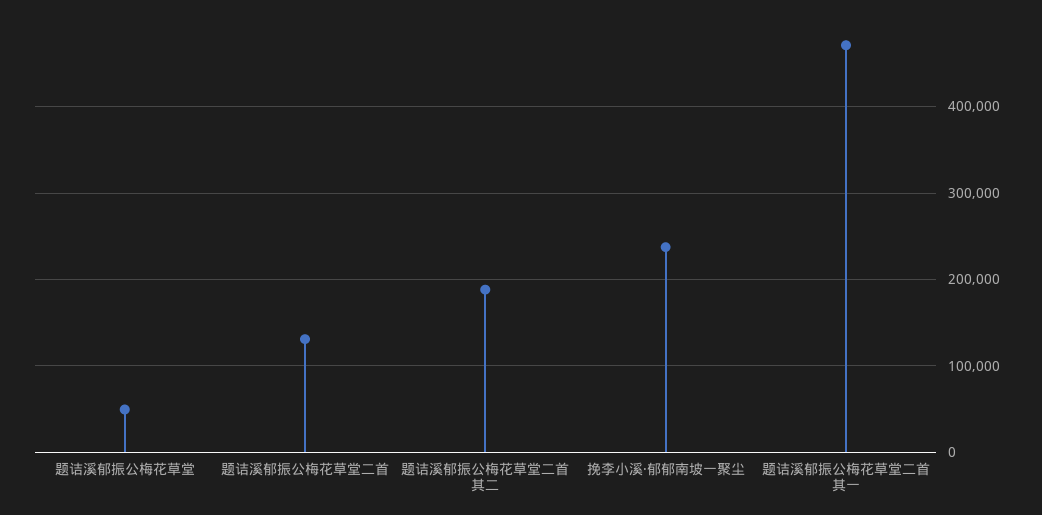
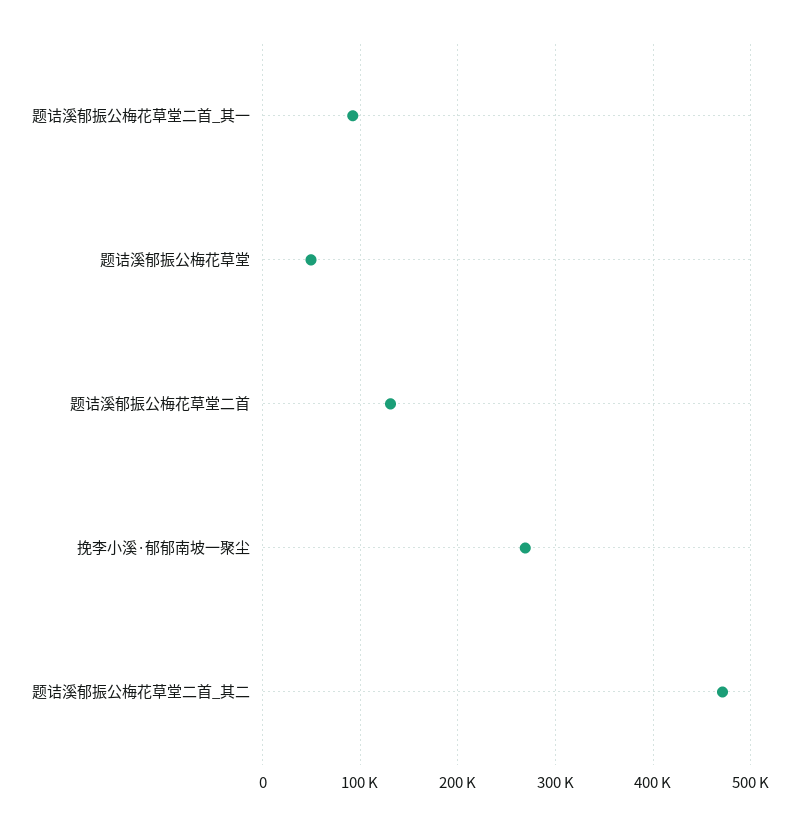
题诘溪郁振公梅花草堂二首 其二: 190000 -> 470000
挽李小溪·郁郁南坡一聚尘: 240000 -> 270000
题诘溪郁振公梅花草堂二首 其一: 470000 -> 90000

